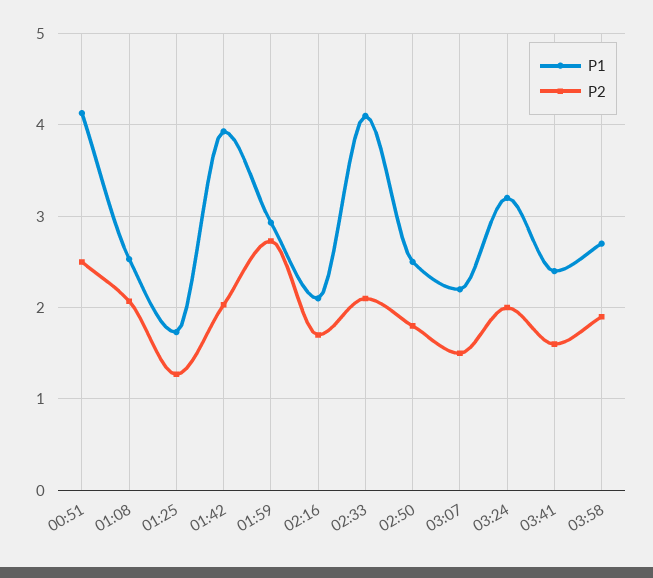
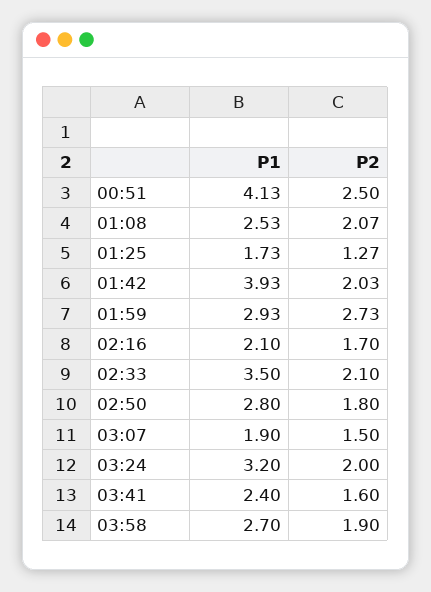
P1, 02:33: 4.1 -> 3.5
P1, 02:50: 2.5 -> 2.8
P1, 03:07: 2.2 -> 1.9

